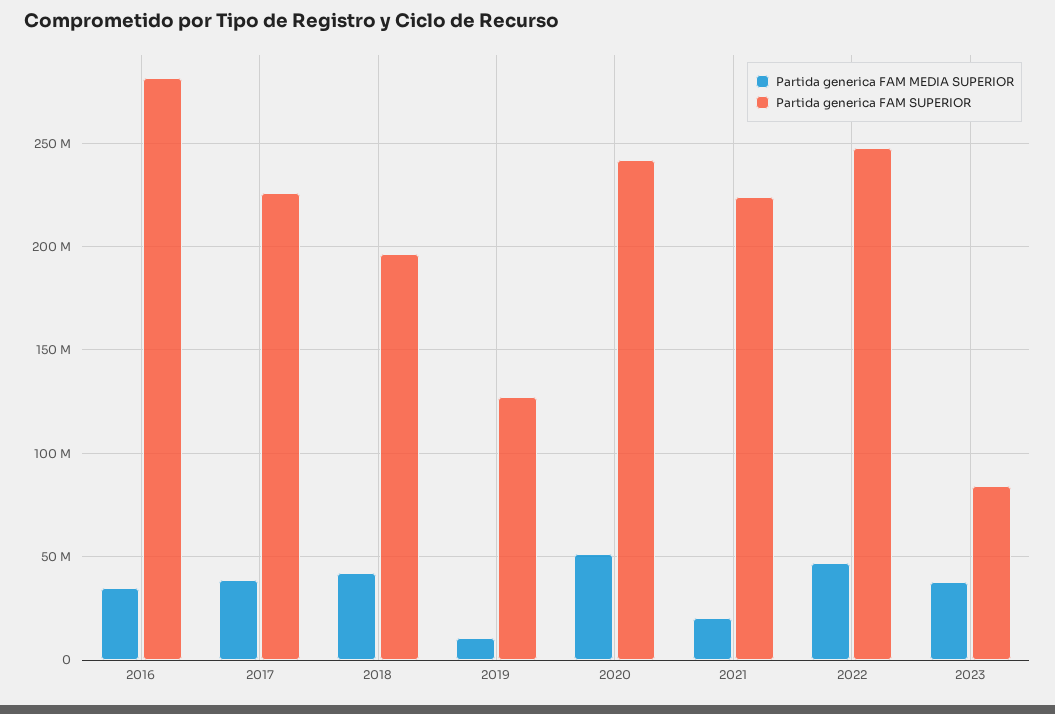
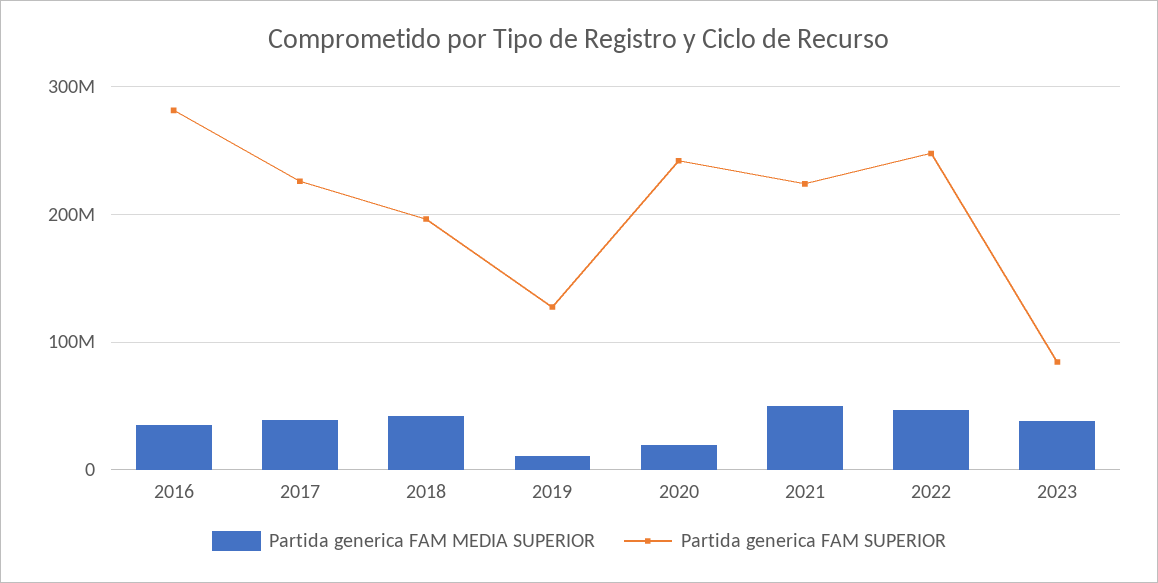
Partida generica FAM MEDIA SUPERIOR, 2020: 50000000 -> 20000000
Partida generica FAM MEDIA SUPERIOR, 2021: 20000000 -> 50000000

